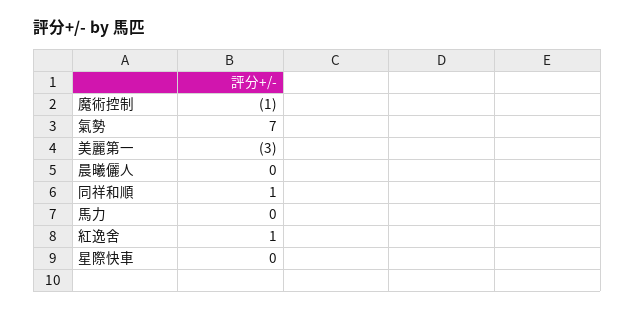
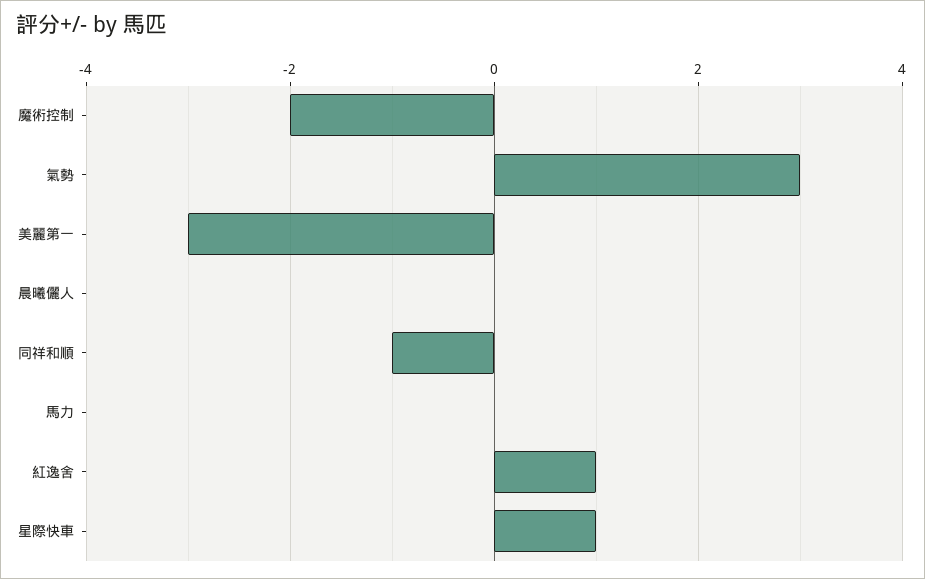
魔術控制: -1 -> -2
氣勢: 7 -> 3
同祥和順: 1 -> -1
星際快車: 0 -> 1

